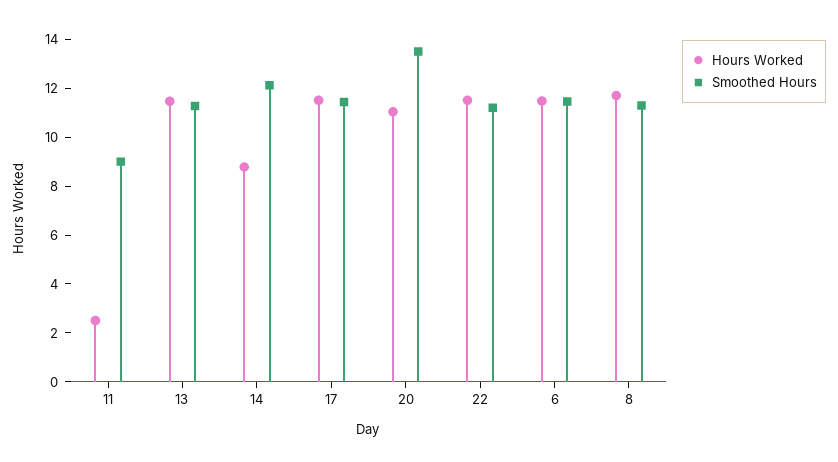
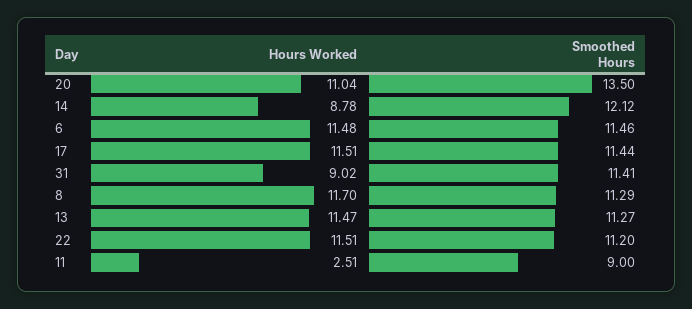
Hours Worked, 31: none -> 9.02
Smoothed Hours, 31: none -> 11.41

